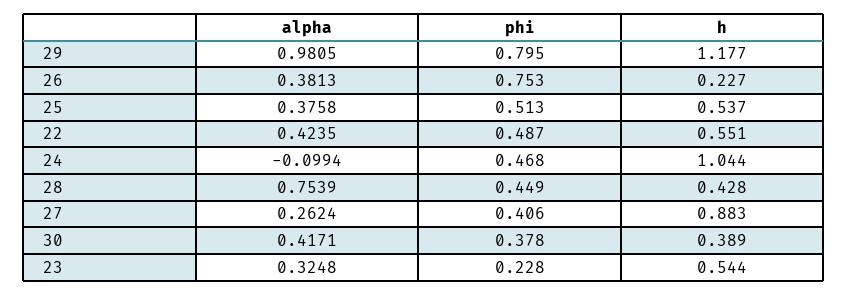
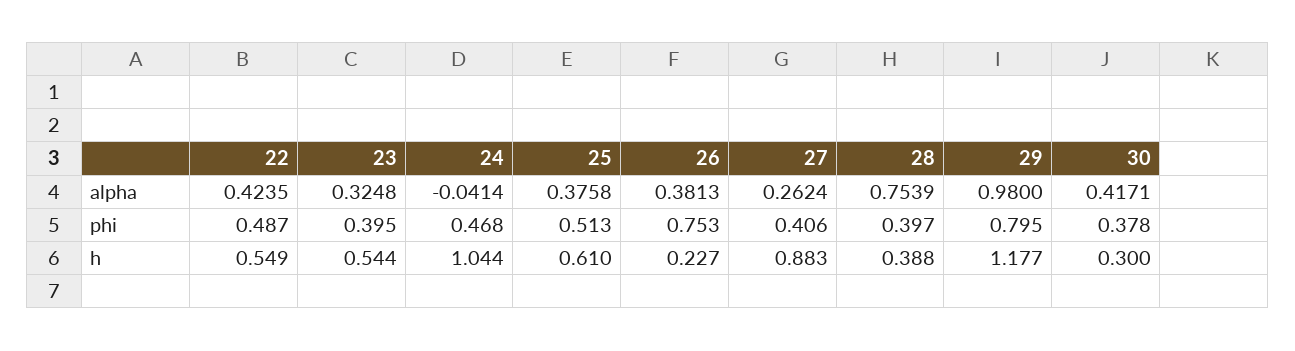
alpha, 29: 0.9805 -> 0.98
h, 25: 0.537 -> 0.61
h, 22: 0.551 -> 0.549
alpha, 24: -0.0994 -> -0.0414
phi, 28: 0.449 -> 0.397
h, 28: 0.428 -> 0.388
h, 30: 0.389 -> 0.3
phi, 23: 0.228 -> 0.395

